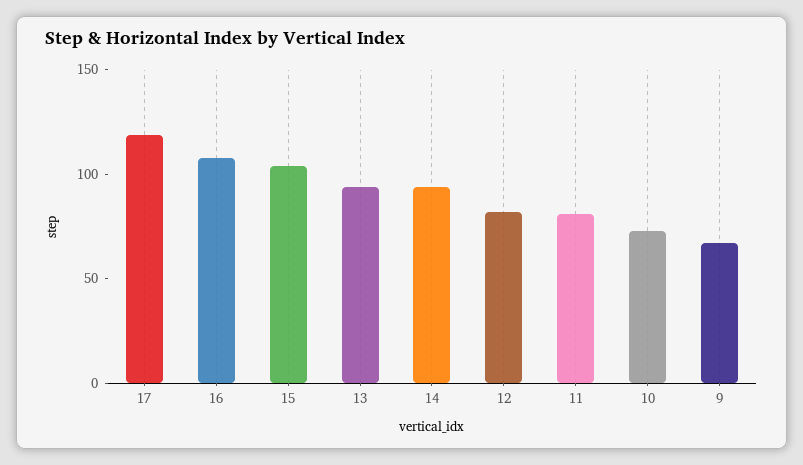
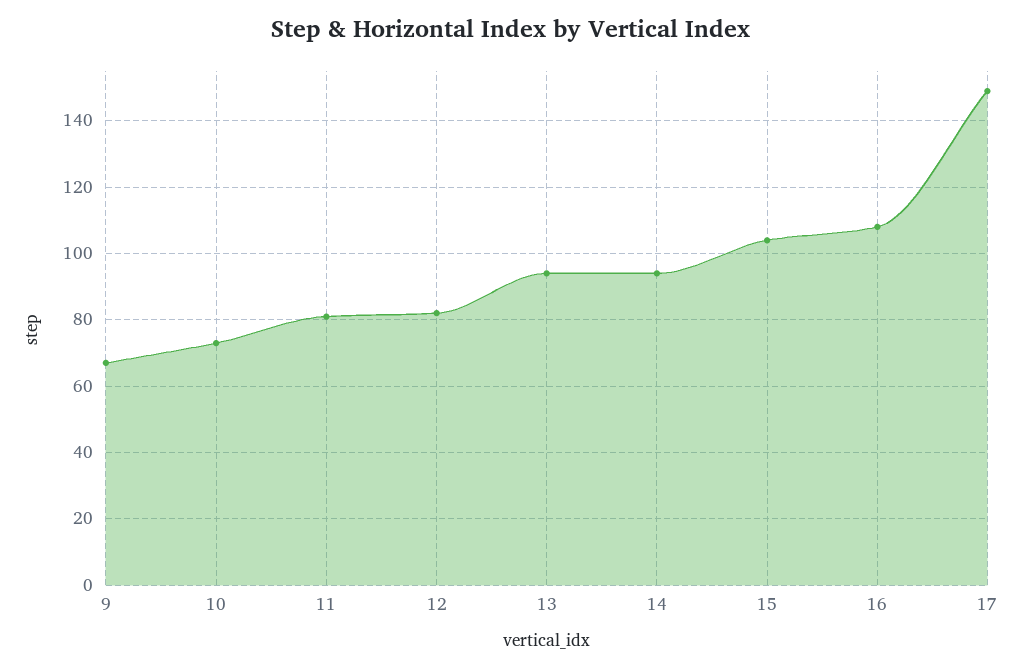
17: 120 -> 150

